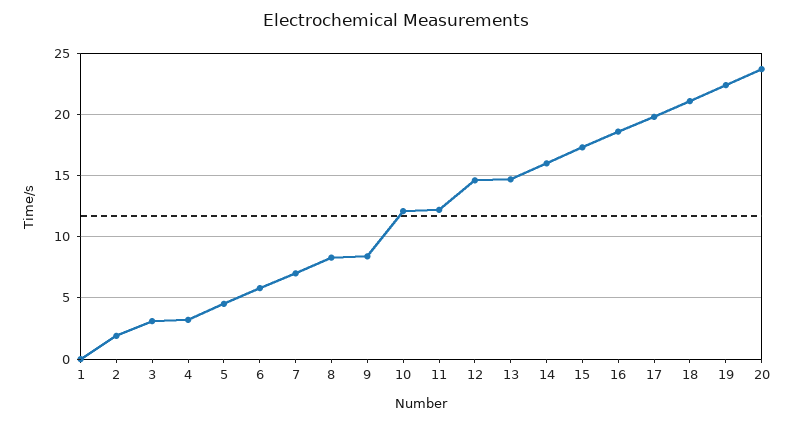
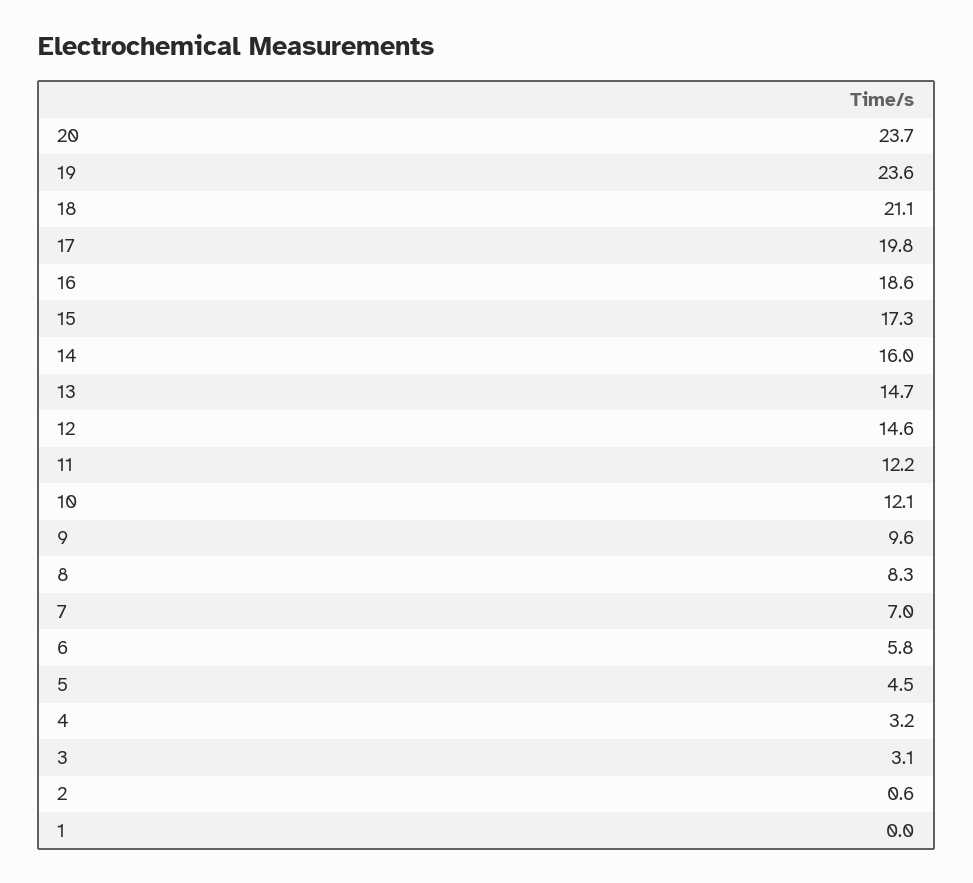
2: 2 -> 0.6
9: 8.5 -> 9.6
19: 22.5 -> 23.6

